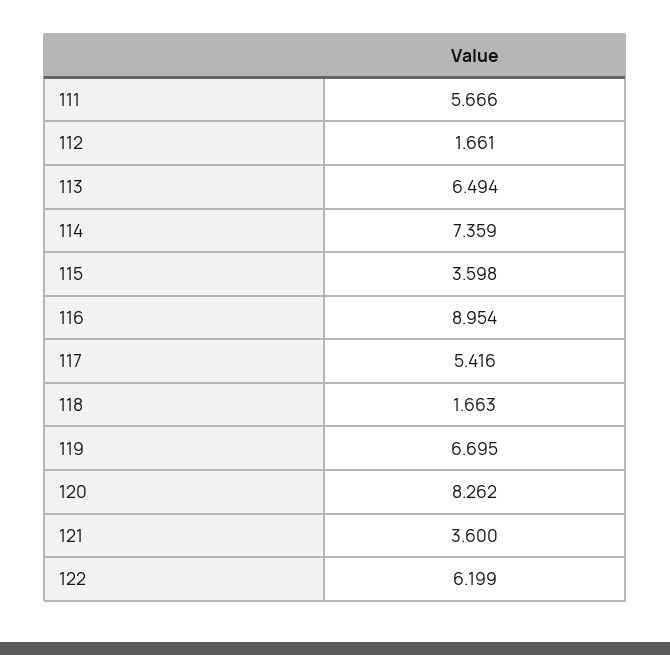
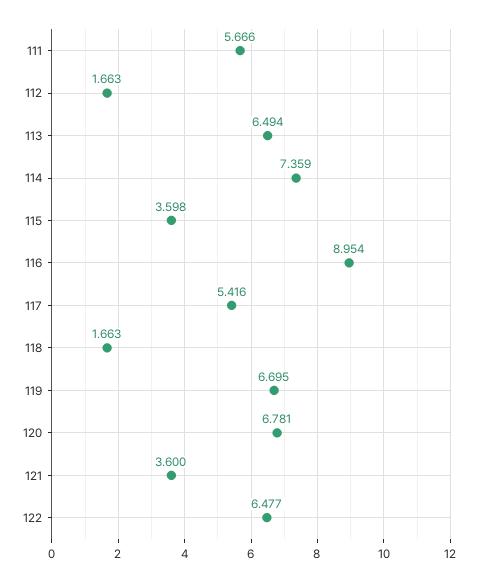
112: 1.661 -> 1.663
120: 8.262 -> 6.781
122: 6.199 -> 6.477

